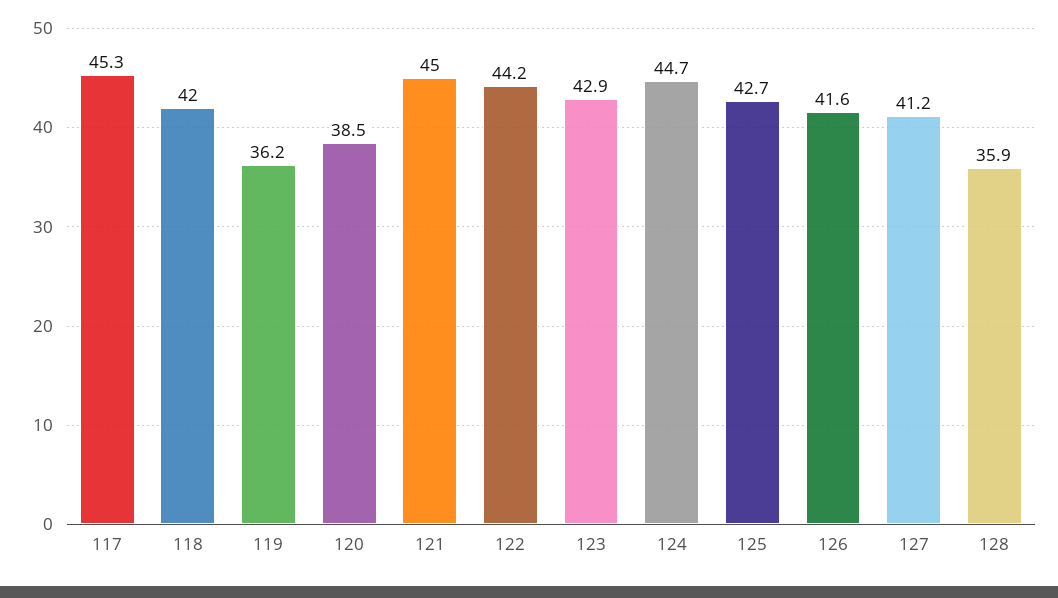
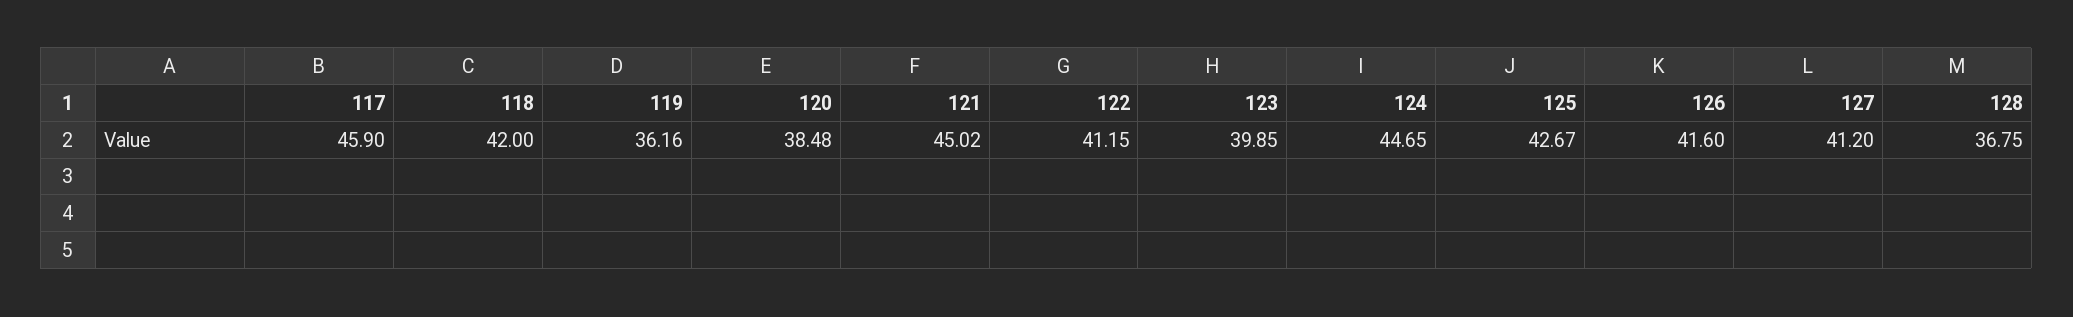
117: 45.3 -> 45.9
122: 44.2 -> 41.15
123: 42.9 -> 39.85
128: 35.9 -> 36.75

